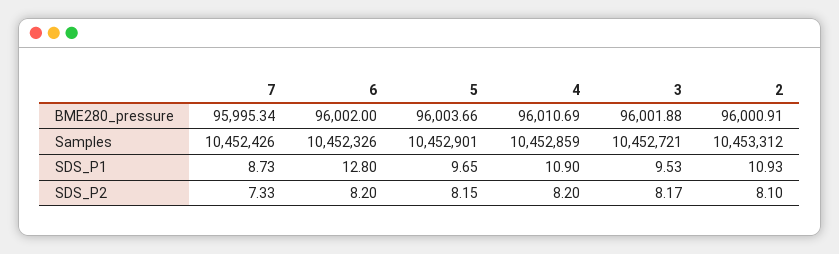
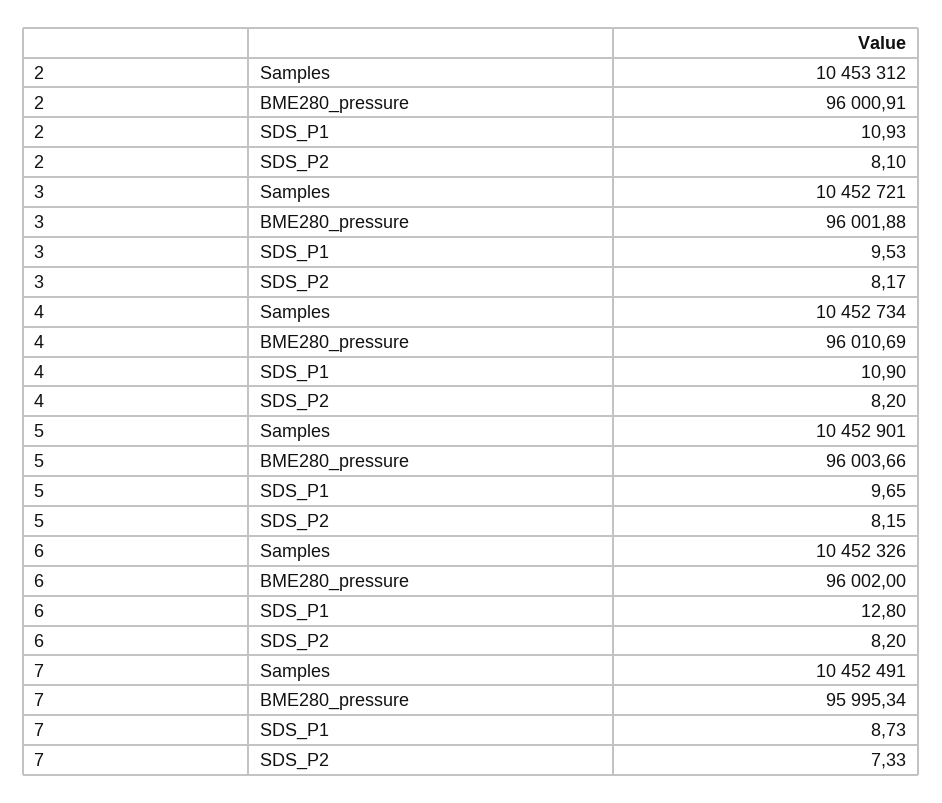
7, Samples: 10452426 -> 10452491
4, Samples: 10452859 -> 10452734

